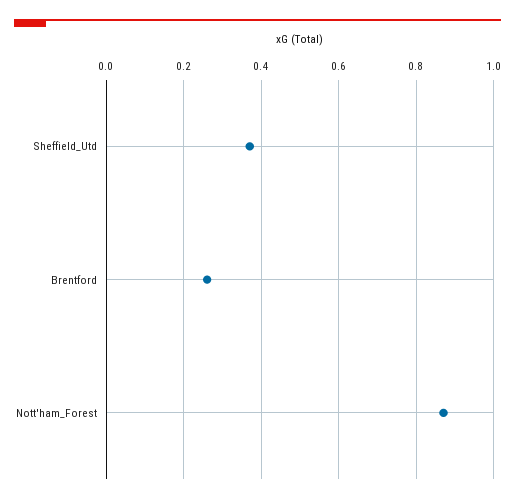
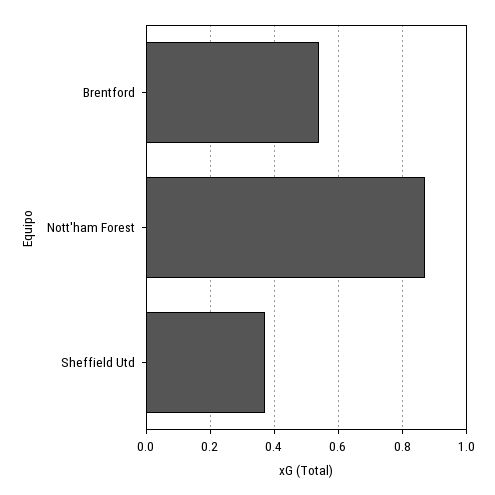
Brentford: 0.25 -> 0.55

